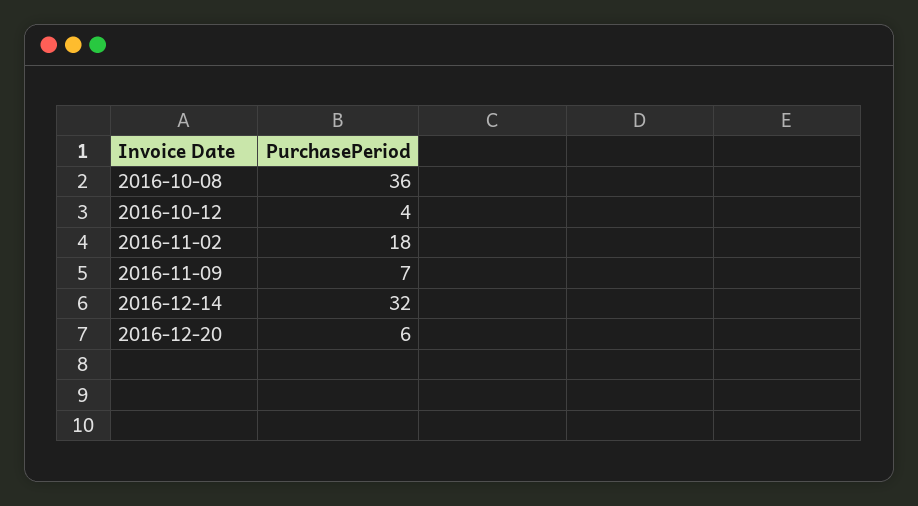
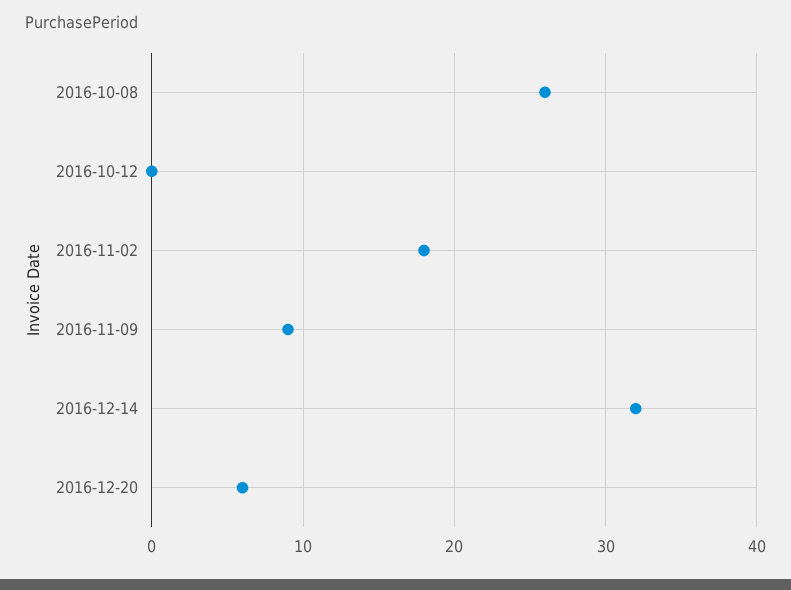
2016-10-08: 36 -> 26
2016-10-12: 4 -> 0
2016-11-09: 7 -> 9

